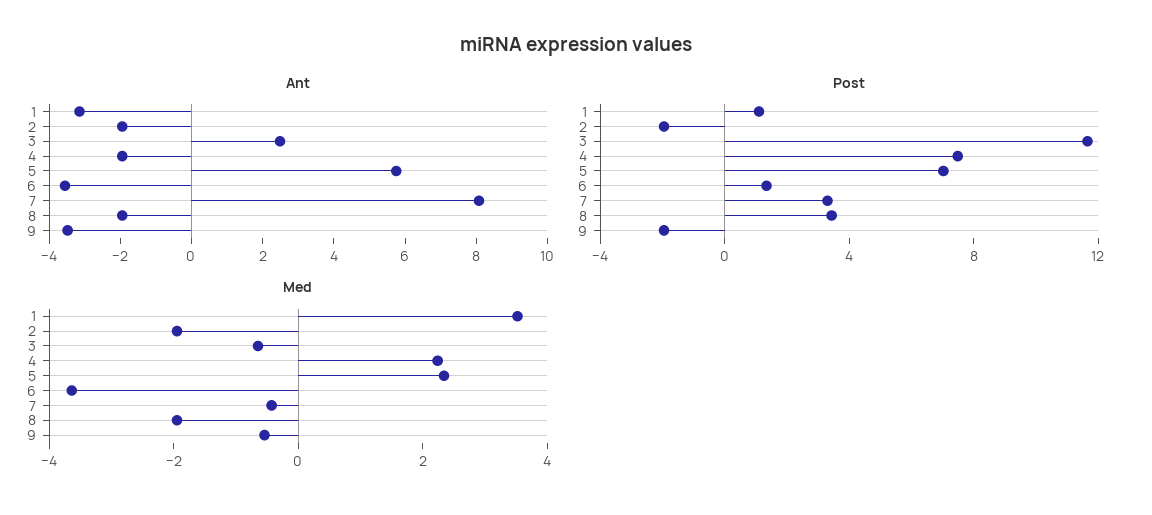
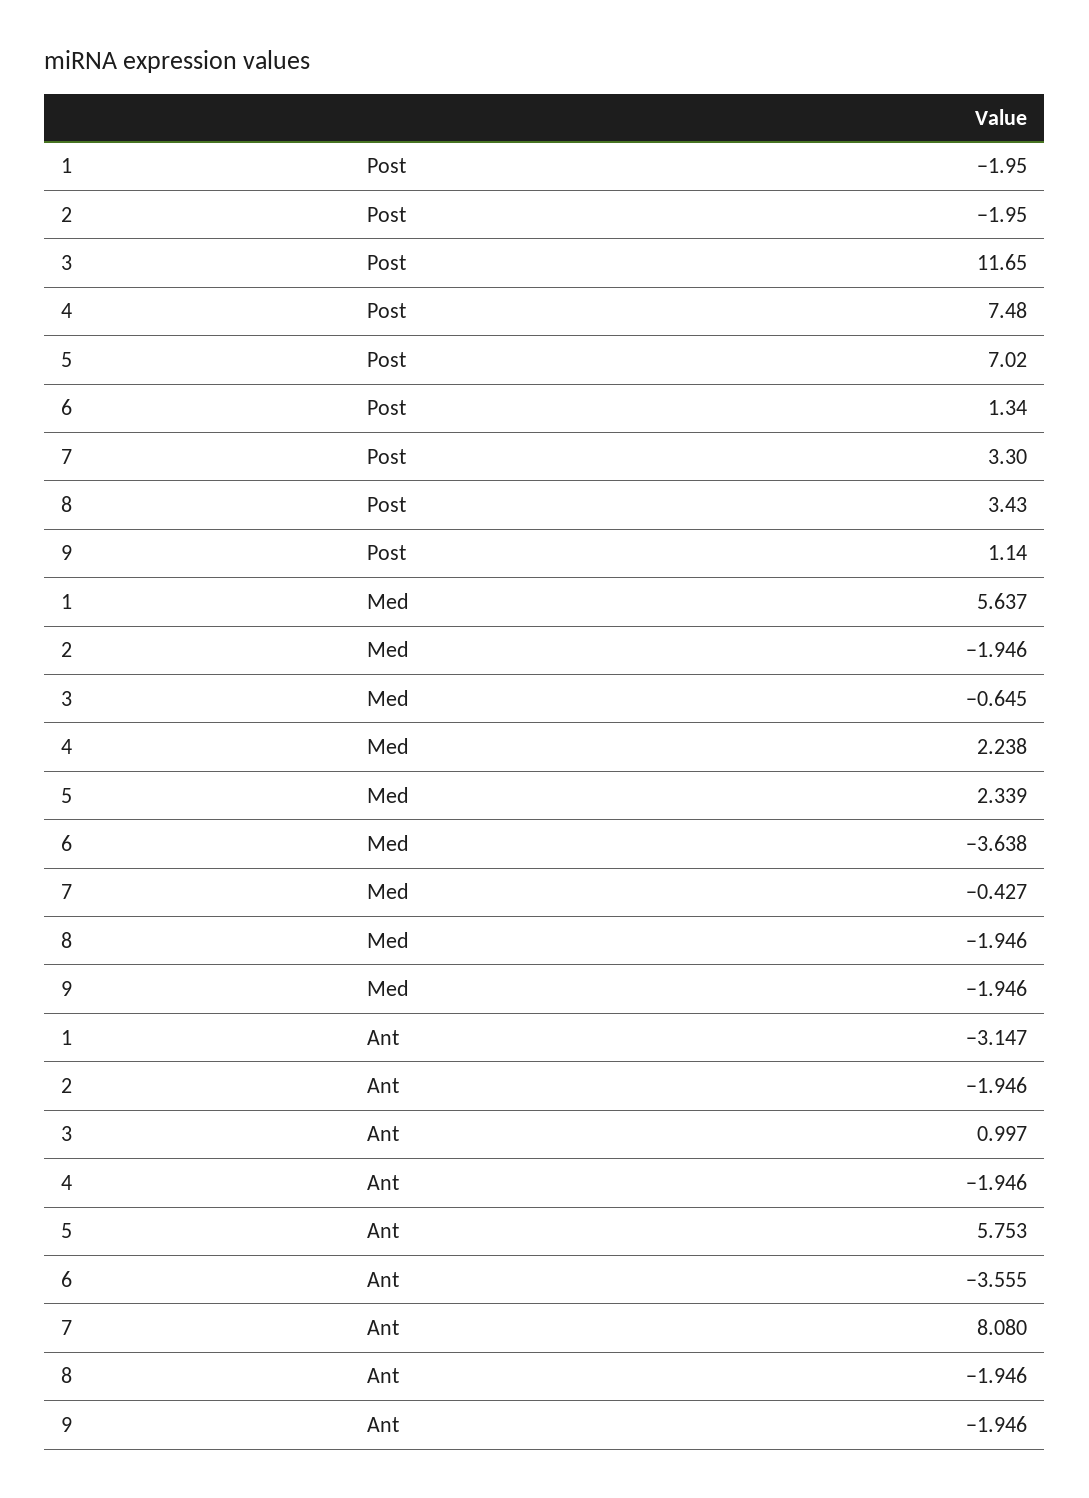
Ant, 3: 2.5 -> 0.997
Ant, 9: -3.5 -> -1.946
Post, 1: 1 -> -1.95
Post, 9: -2 -> 1.14
Med, 1: 3.5 -> 5.637
Med, 9: -0.5 -> -1.946

